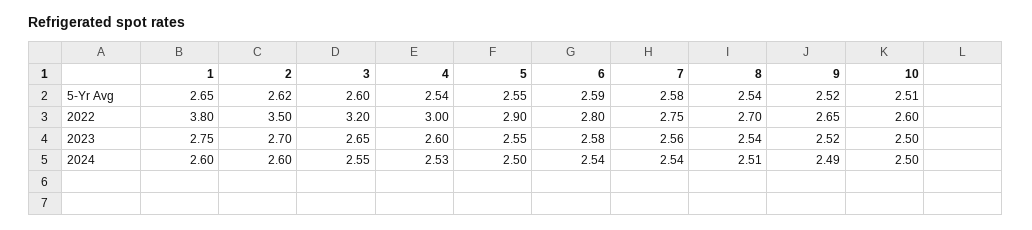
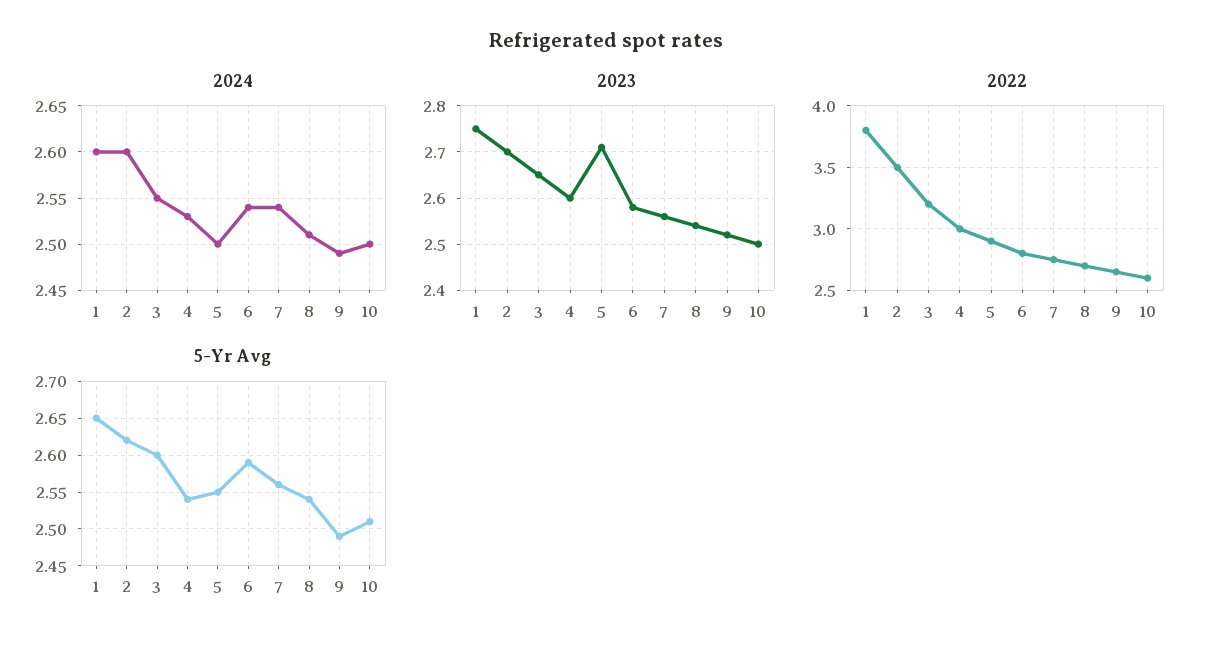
5-Yr Avg, 7: 2.58 -> 2.56
5-Yr Avg, 9: 2.52 -> 2.49
2023, 5: 2.55 -> 2.7

